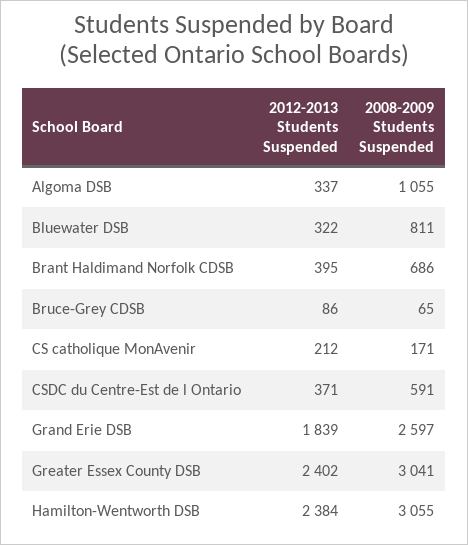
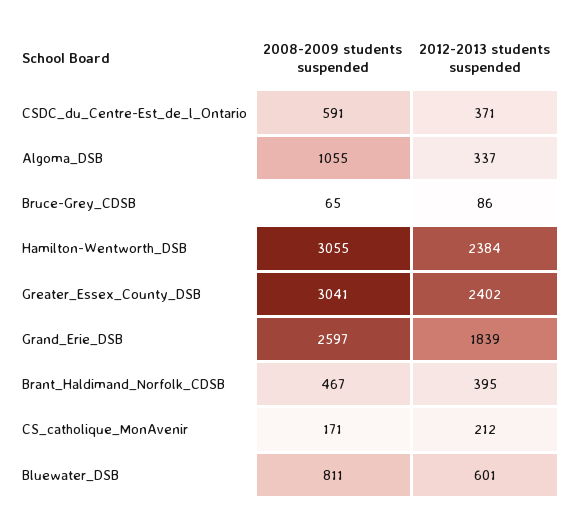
2012-2013 Students Suspended, Bluewater DSB: 322 -> 601
2008-2009 Students Suspended, Brant Haldimand Norfolk CDSB: 686 -> 467

